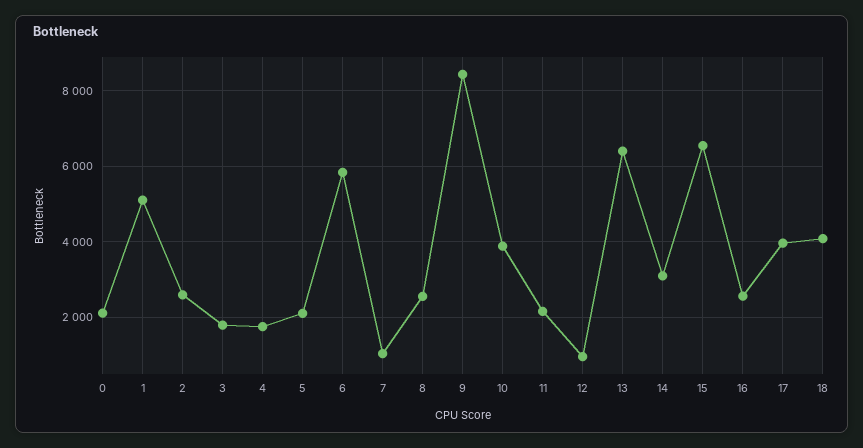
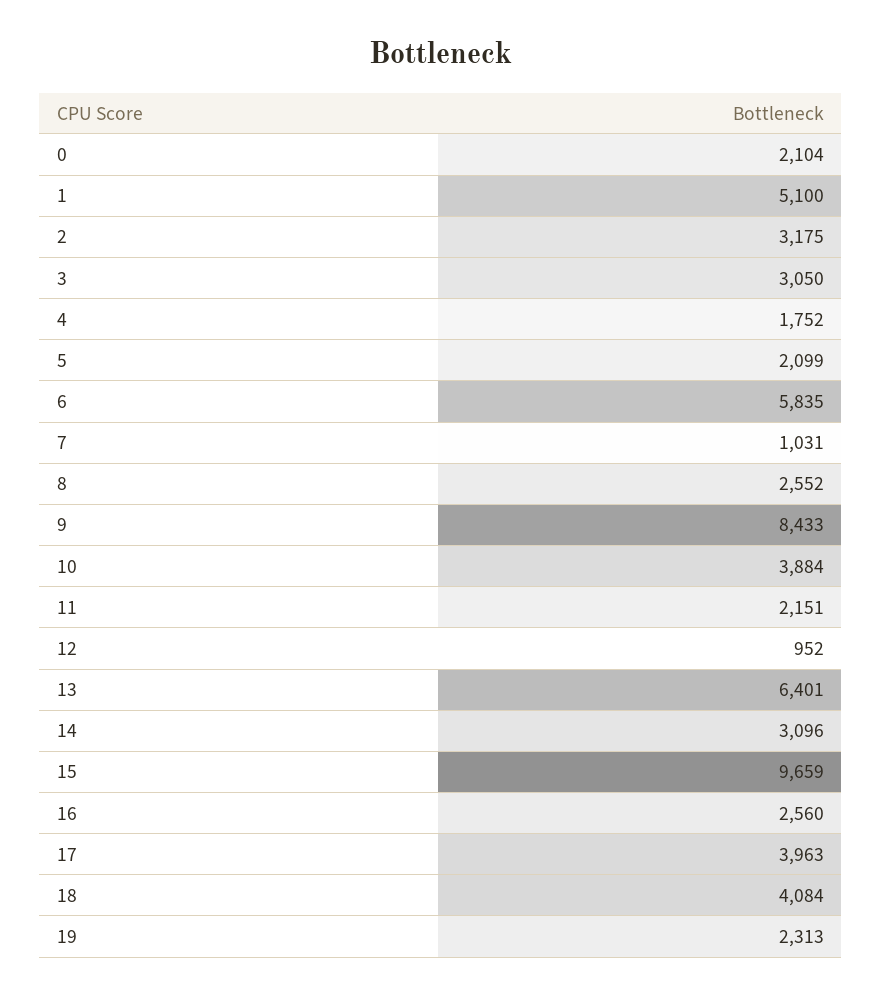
2: 2600 -> 3175
3: 1800 -> 3050
15: 6600 -> 9659
19: none -> 2313

